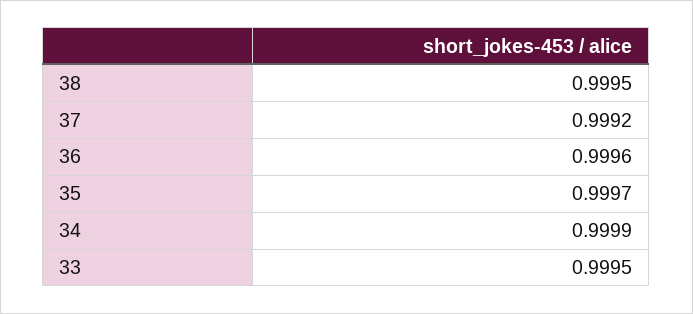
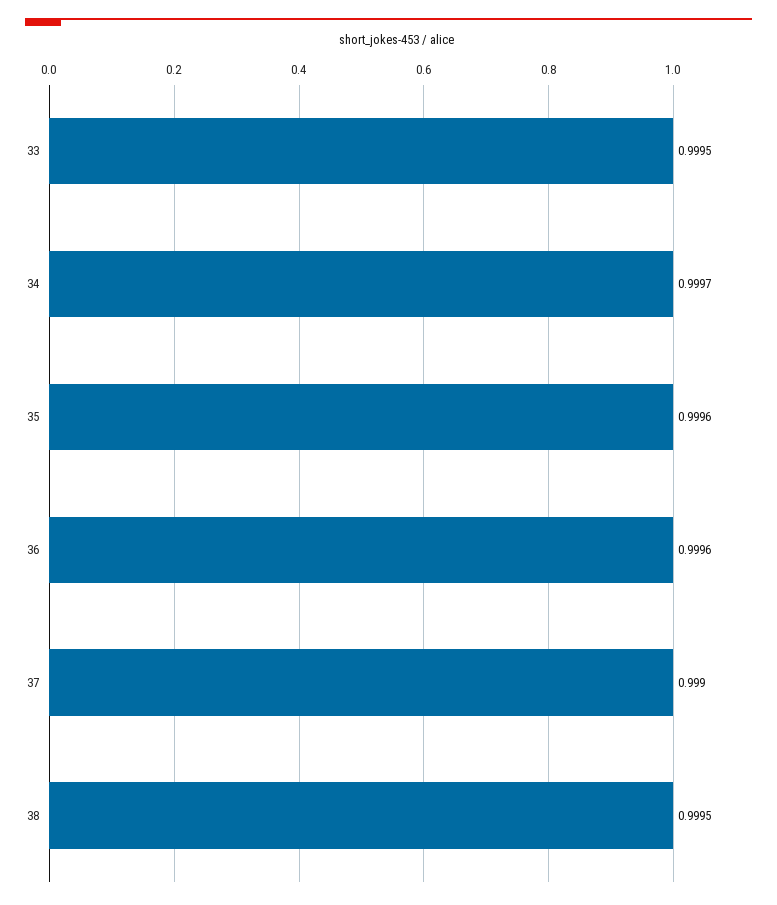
37: 0.9992 -> 0.999
35: 0.9997 -> 0.9996
34: 0.9999 -> 0.9997

